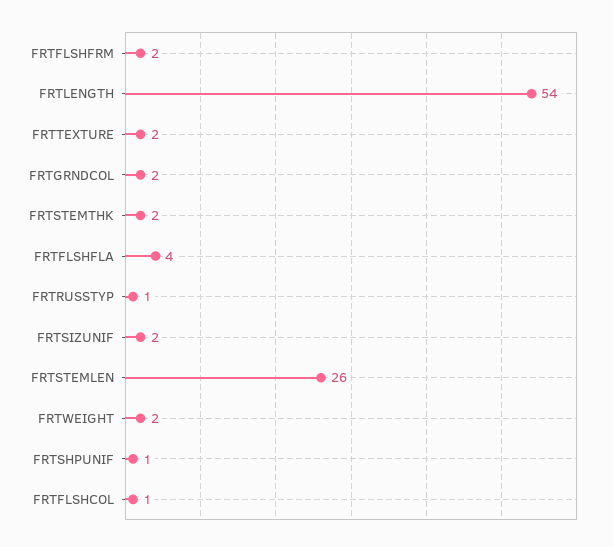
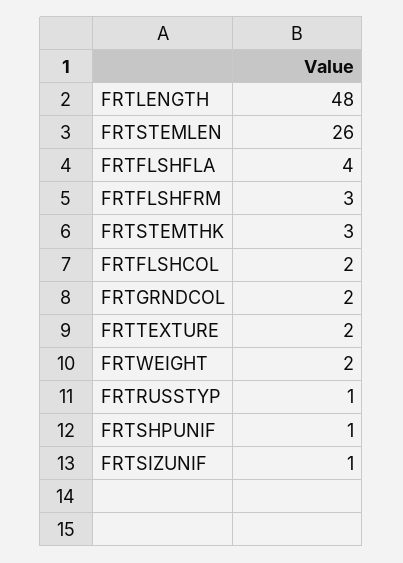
FRTFLSHFRM: 2 -> 3
FRTLENGTH: 54 -> 48
FRTSTEMTHK: 2 -> 3
FRTSIZUNIF: 2 -> 1
FRTFLSHCOL: 1 -> 2

